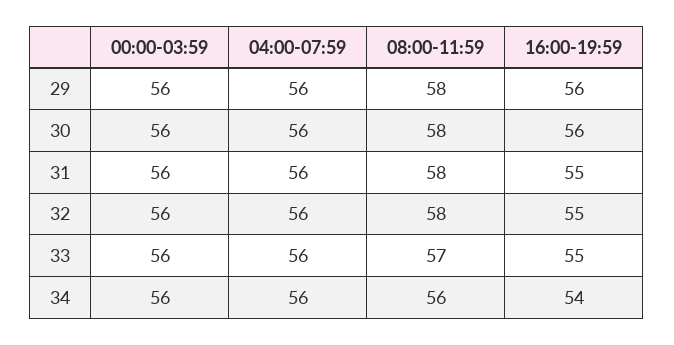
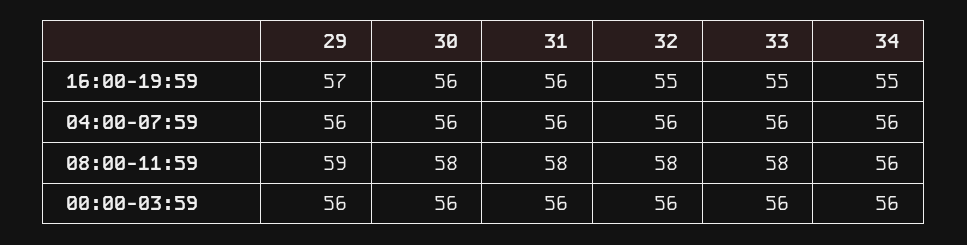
08:00-11:59, 29: 58 -> 59
16:00-19:59, 29: 56 -> 57
16:00-19:59, 31: 55 -> 56
08:00-11:59, 33: 57 -> 58
16:00-19:59, 34: 54 -> 55

